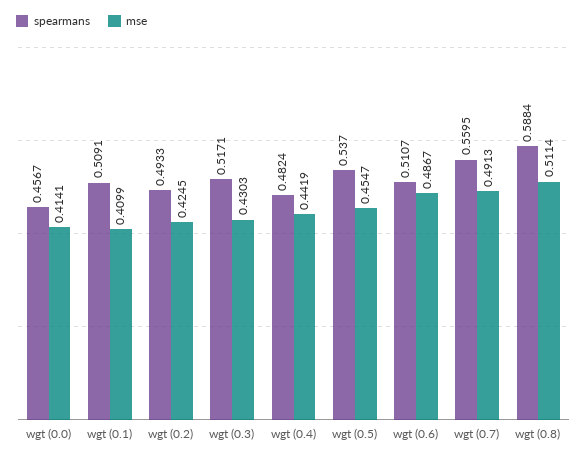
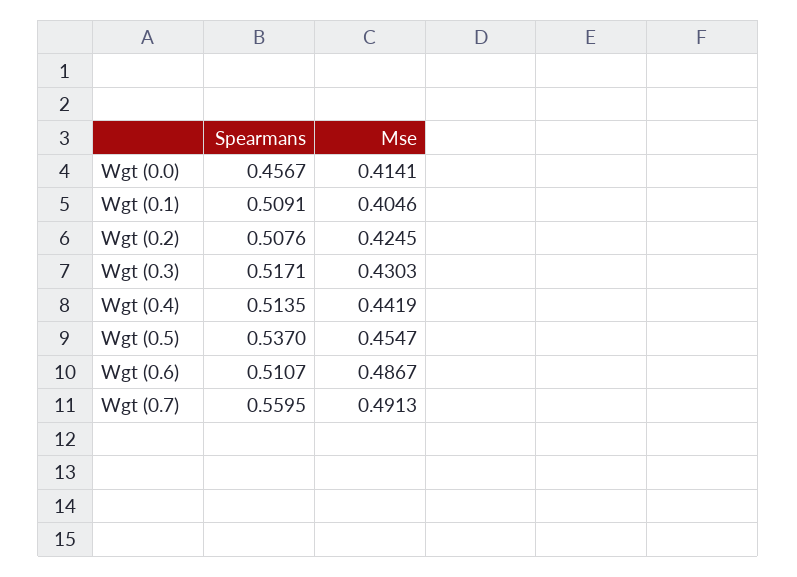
mse, wgt (0.1): 0.4099 -> 0.4046
spearmans, wgt (0.2): 0.4933 -> 0.5076
spearmans, wgt (0.4): 0.4824 -> 0.5135
spearmans, wgt (0.8): 0.5884 -> none
mse, wgt (0.8): 0.5114 -> none

